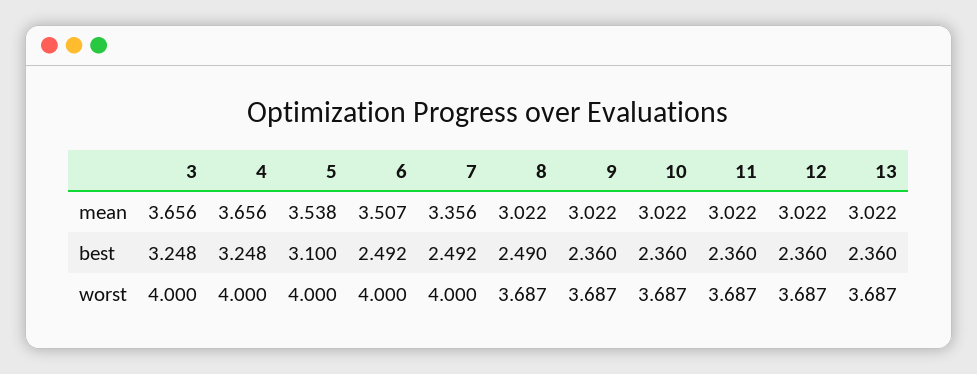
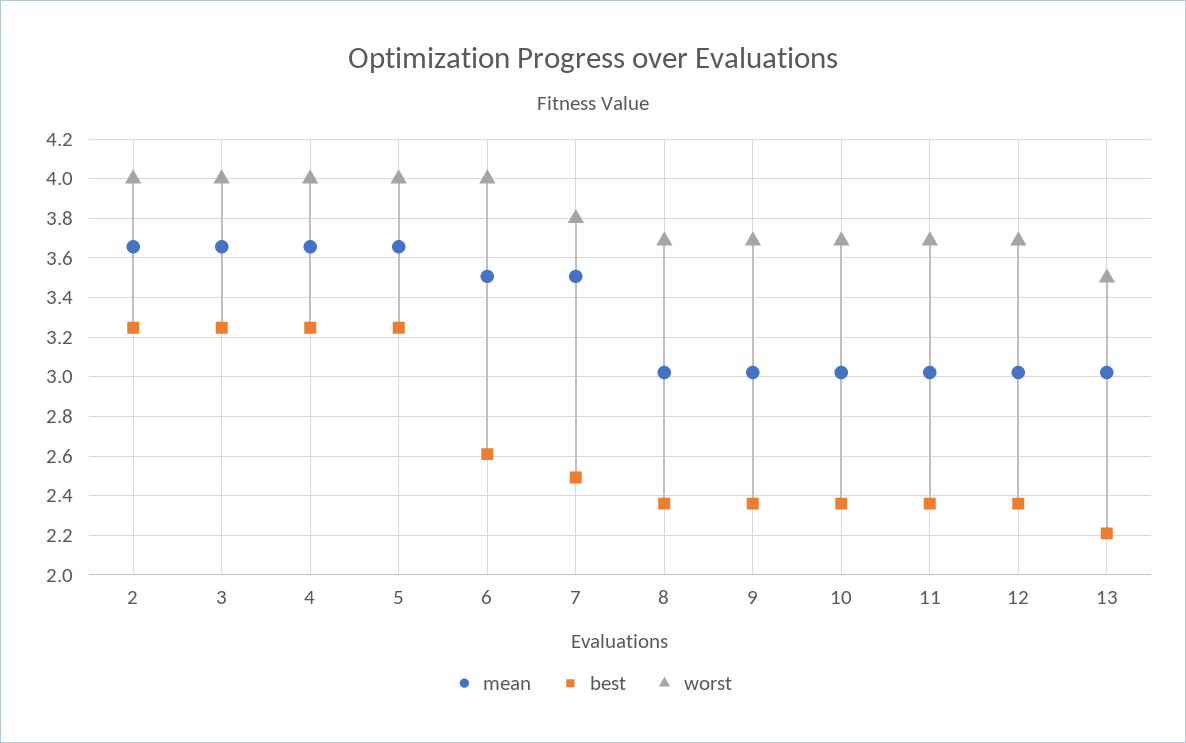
mean, 5: 3.538 -> 3.65
mean, 7: 3.356 -> 3.5
best, 5: 3.1 -> 3.25
best, 6: 2.492 -> 2.6
best, 8: 2.49 -> 2.35
best, 13: 2.36 -> 2.2
worst, 7: 4 -> 3.8
worst, 13: 3.687 -> 3.5
mean, 2: none -> 3.65
best, 2: none -> 3.25
worst, 2: none -> 4

